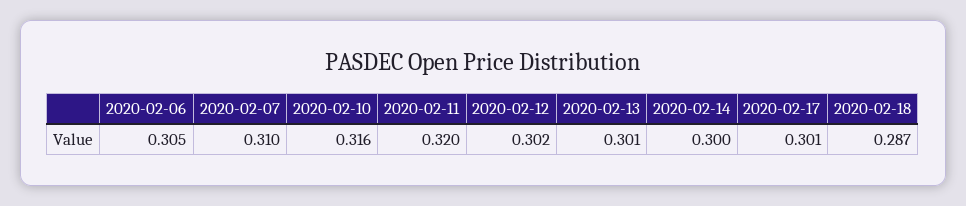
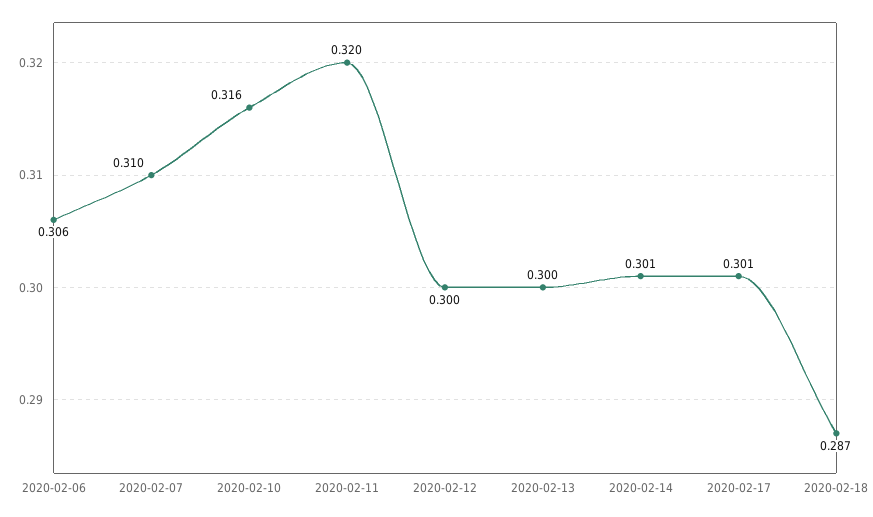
2020-02-06: 0.305 -> 0.306
2020-02-12: 0.302 -> 0.3
2020-02-13: 0.301 -> 0.3
2020-02-14: 0.3 -> 0.301

